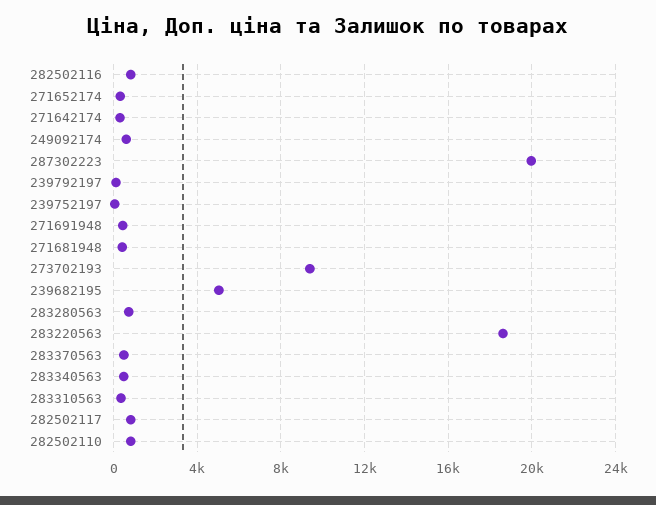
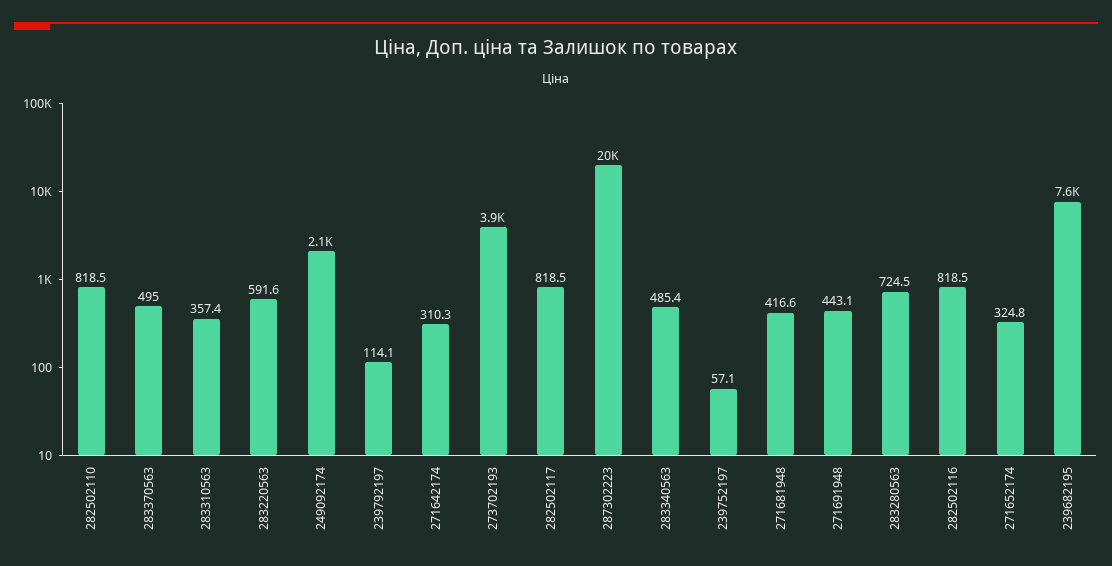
249092174: 500 -> 2100
273702193: 9500 -> 3900
239682195: 5000 -> 7600
283220563: 18500 -> 591.6

